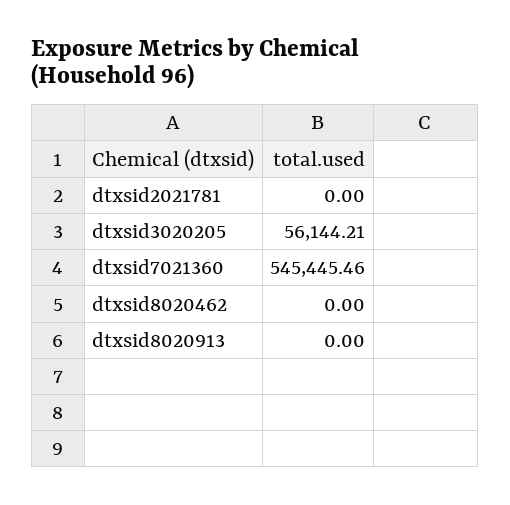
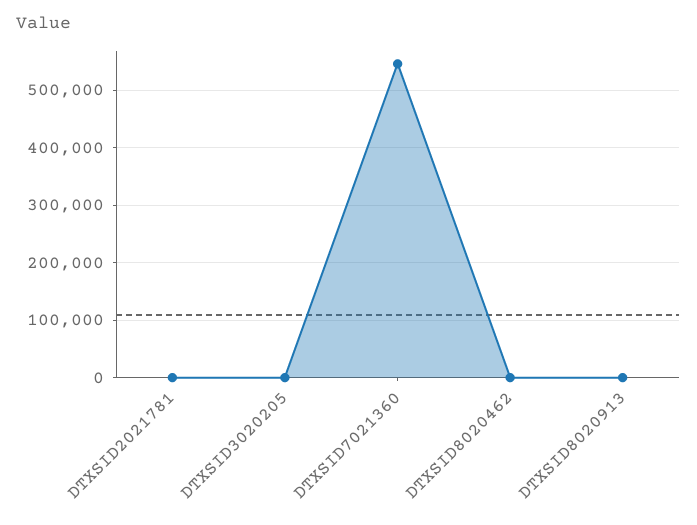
dtxsid3020205: 56144.21 -> 0

